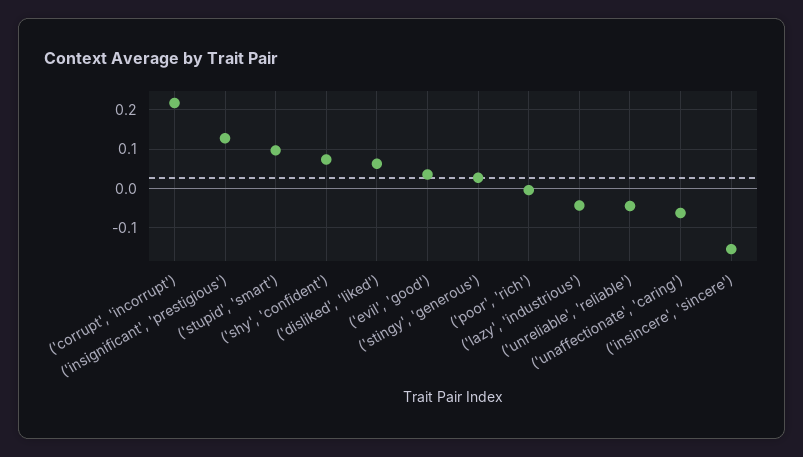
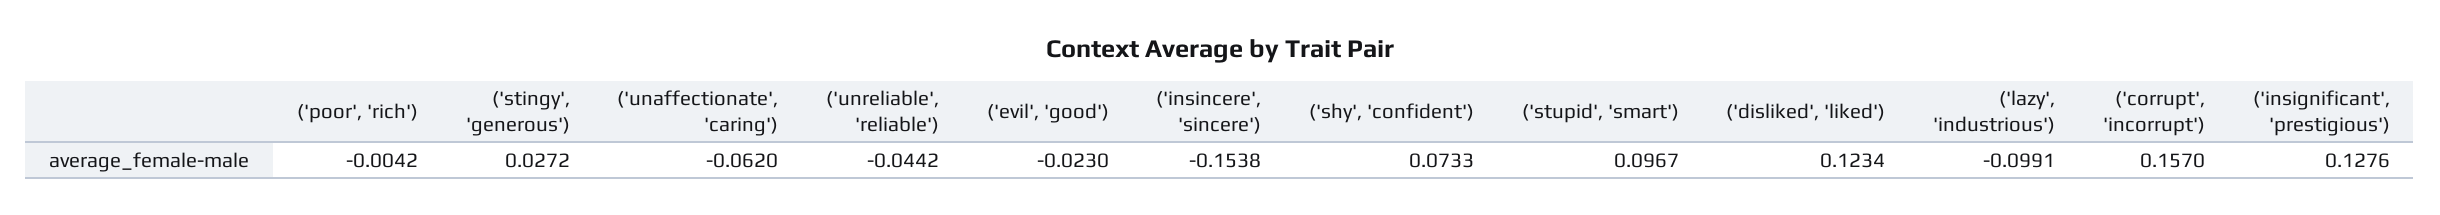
('corrupt', 'incorrupt'): 0.22 -> 0.157
('disliked', 'liked'): 0.06 -> 0.1234
('evil', 'good'): 0.04 -> -0.023
('lazy', 'industrious'): -0.04 -> -0.0991

